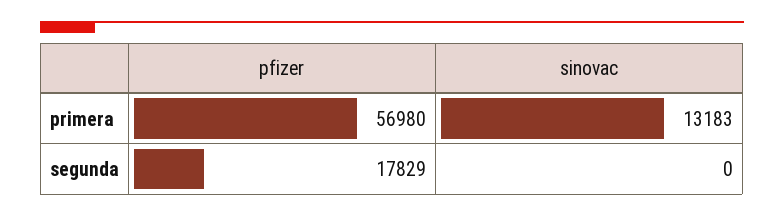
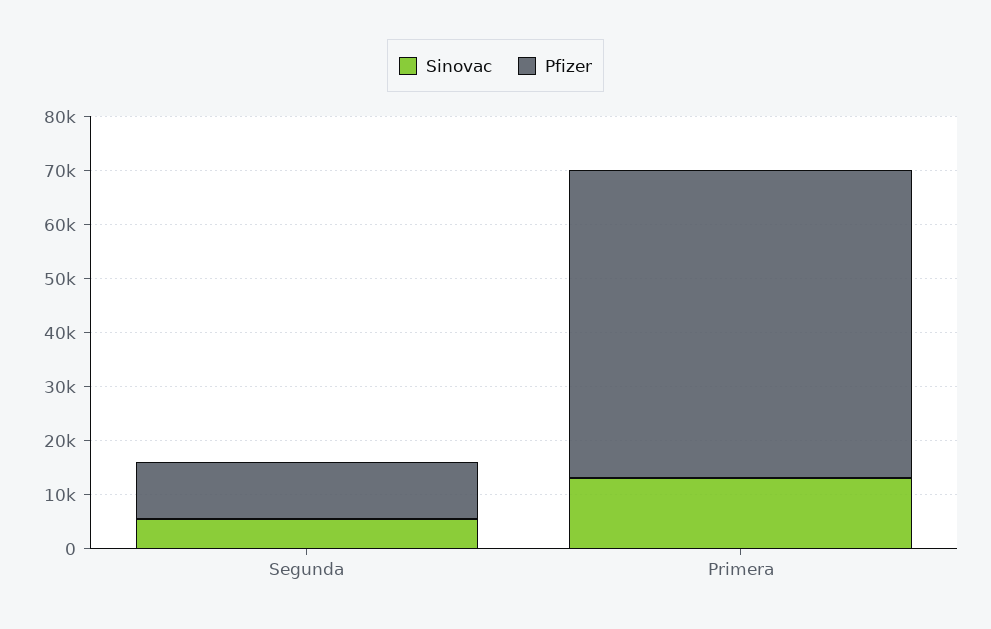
pfizer, segunda: 17829 -> 10000
sinovac, segunda: 0 -> 6000

